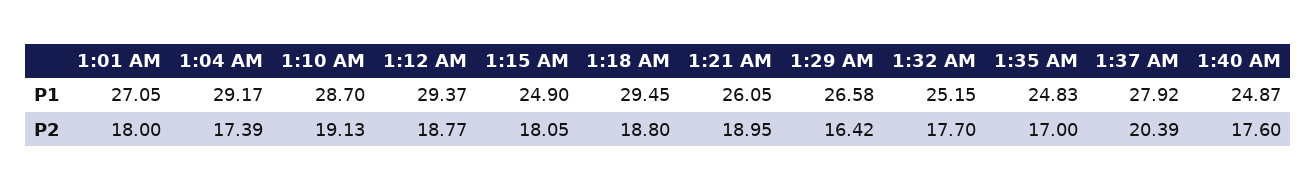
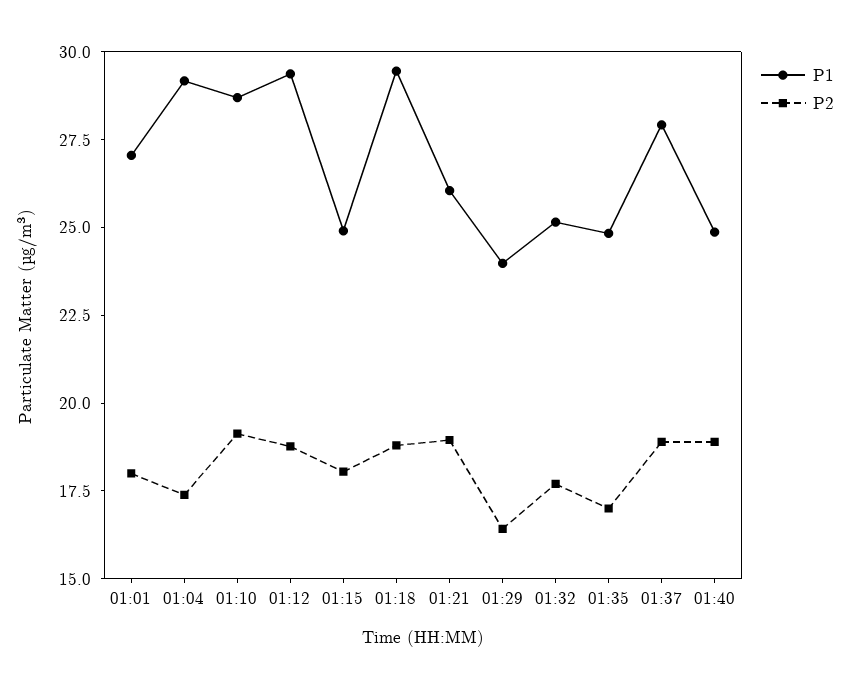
P1, 1:29 AM: 26.58 -> 24
P2, 1:37 AM: 20.39 -> 19
P2, 1:40 AM: 17.6 -> 19

